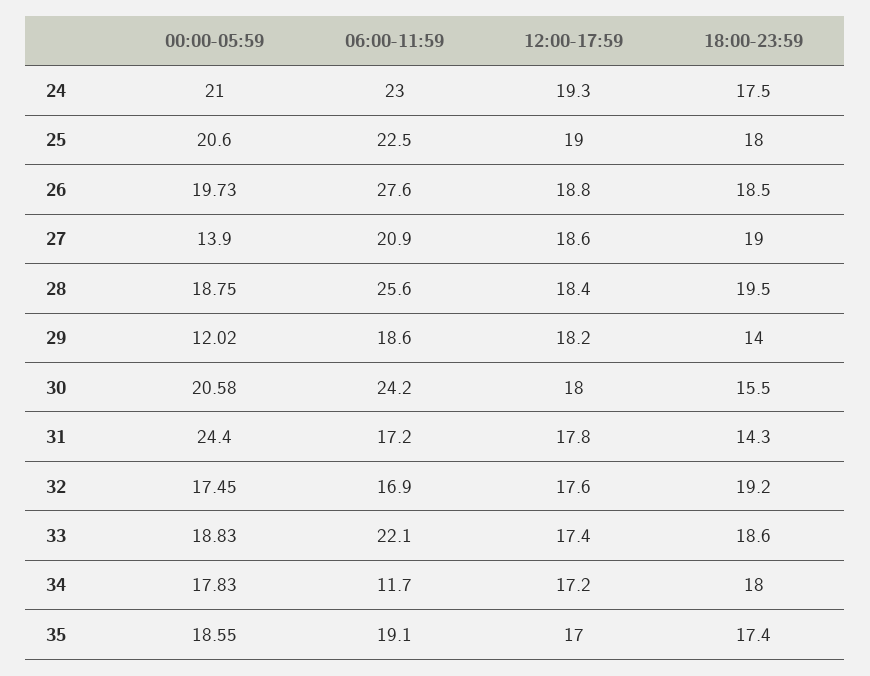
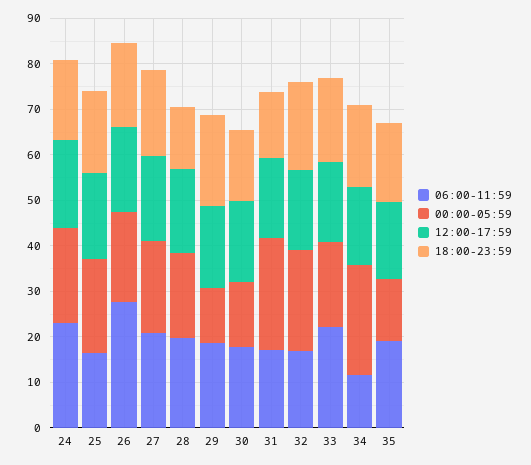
06:00-11:59, 25: 22.5 -> 16
00:00-05:59, 27: 13.9 -> 20
06:00-11:59, 28: 25.6 -> 20
18:00-23:59, 28: 19.5 -> 14
18:00-23:59, 29: 14 -> 20
00:00-05:59, 30: 20.58 -> 14
06:00-11:59, 30: 24.2 -> 18
00:00-05:59, 32: 17.45 -> 22
00:00-05:59, 34: 17.83 -> 24
00:00-05:59, 35: 18.55 -> 14

